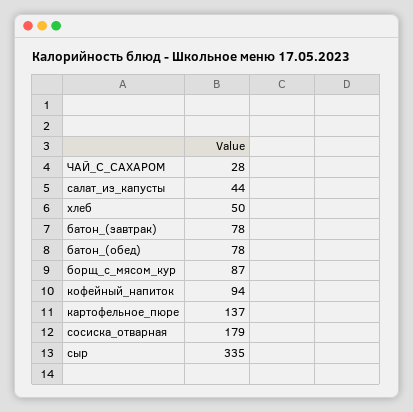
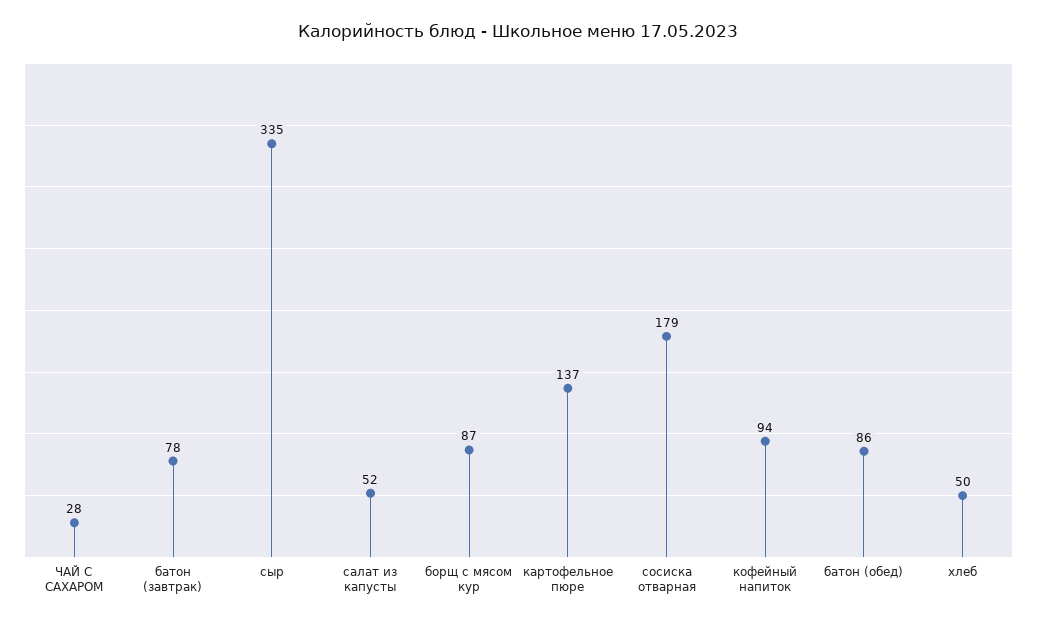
салат_из_капусты: 44 -> 52
батон_(обед): 78 -> 86

